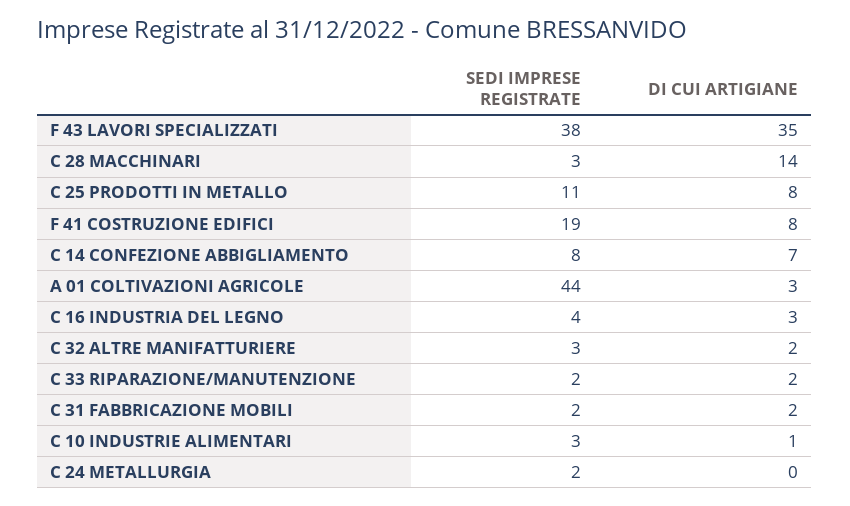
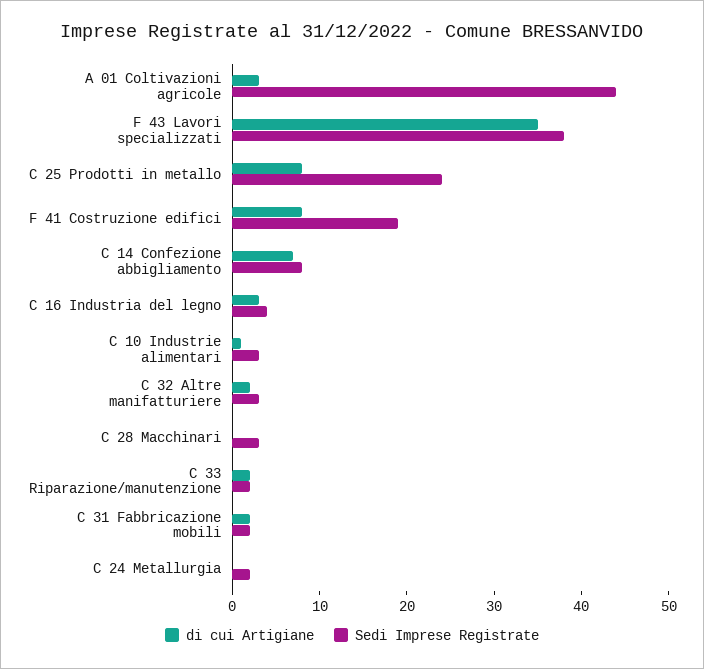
DI CUI ARTIGIANE, C 28 MACCHINARI: 14 -> 0
SEDI IMPRESE REGISTRATE, C 25 PRODOTTI IN METALLO: 11 -> 24

